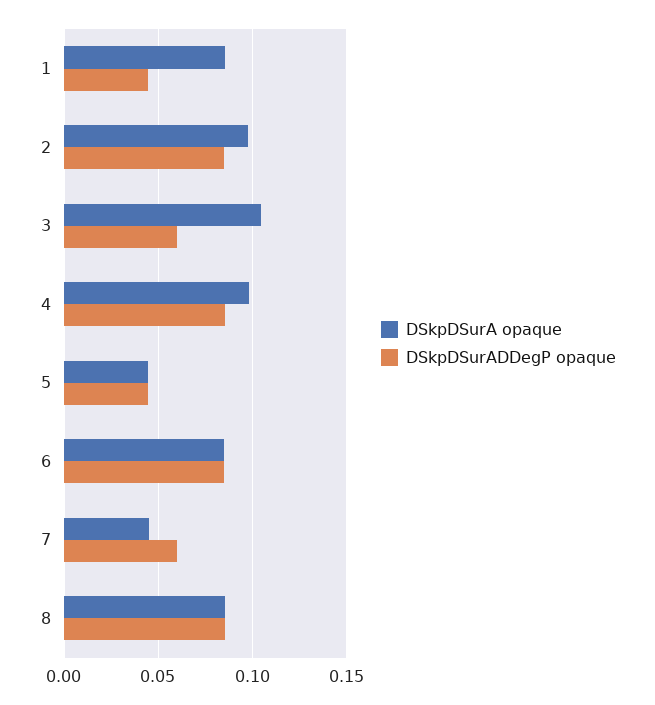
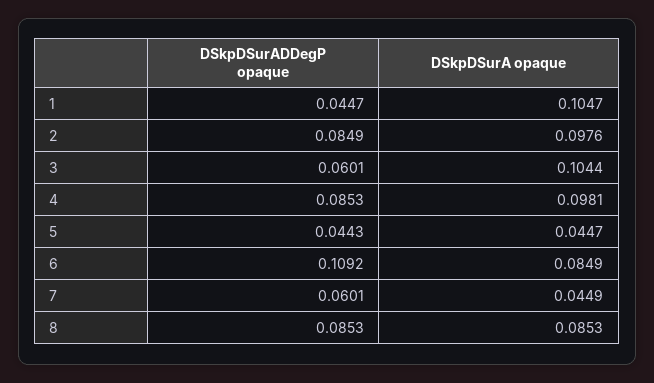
DSkpDSurA opaque, 1: 0.085 -> 0.1047
DSkpDSurADDegP opaque, 6: 0.085 -> 0.1092

